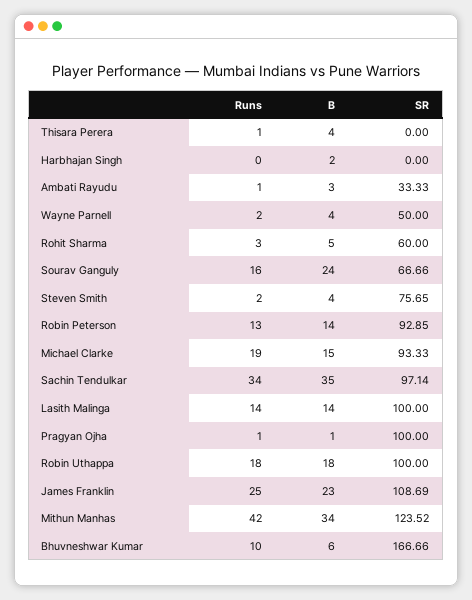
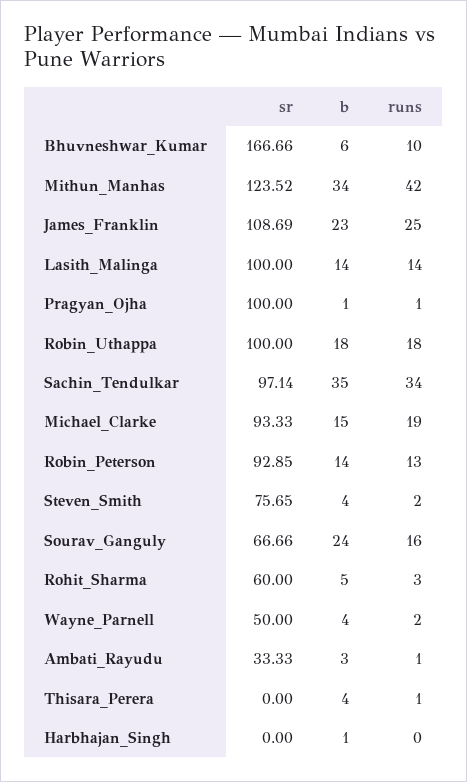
B, Harbhajan Singh: 2 -> 1

